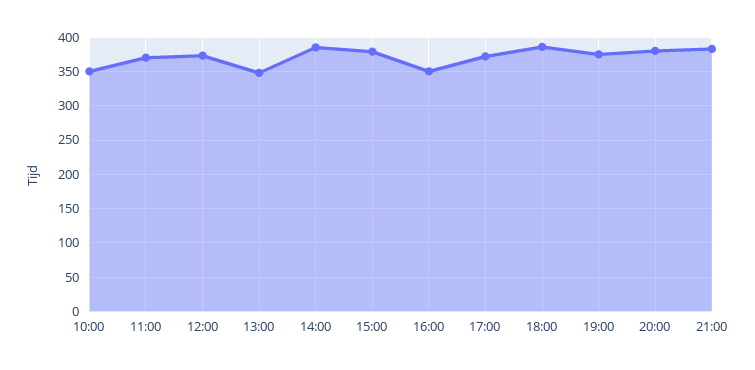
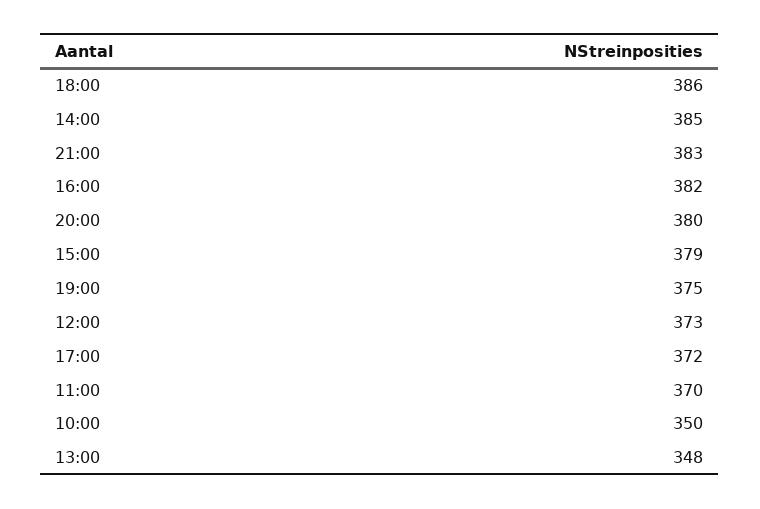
16:00: 350 -> 382

